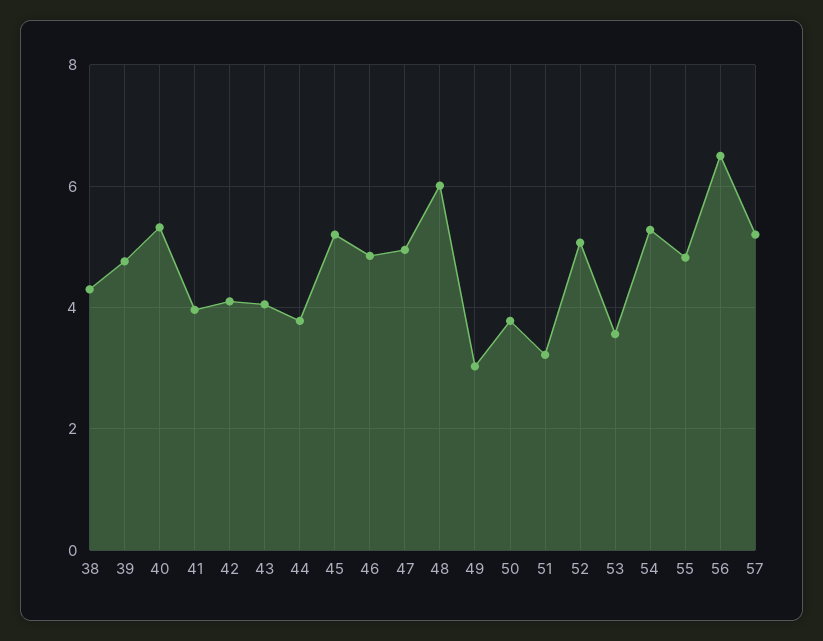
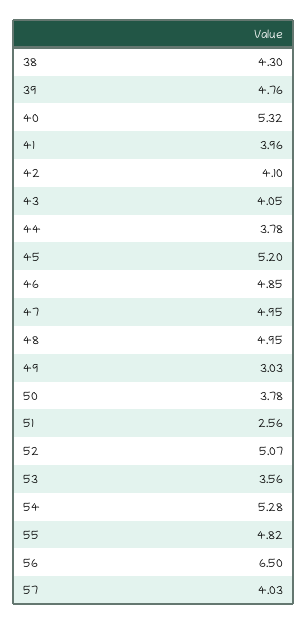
48: 6 -> 4.95
51: 3.2 -> 2.56
57: 5.2 -> 4.03

